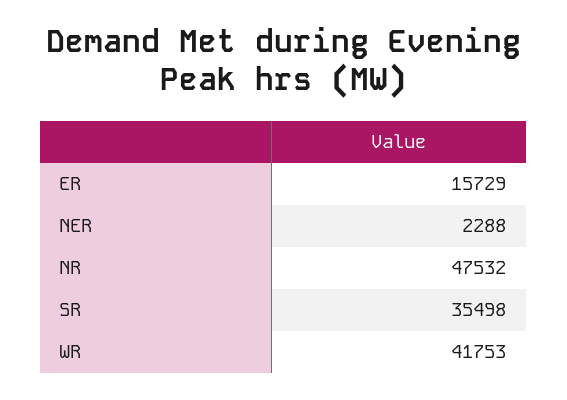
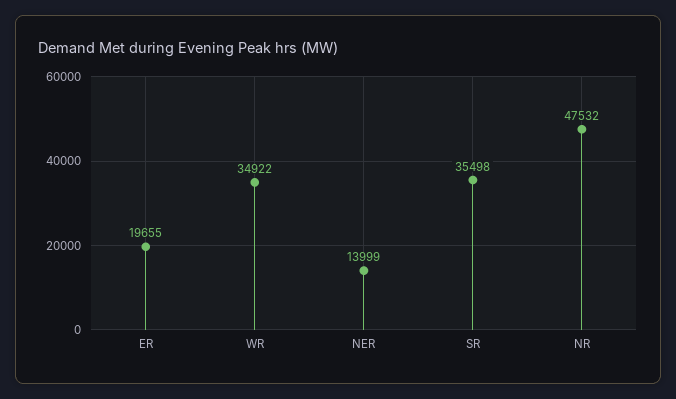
ER: 15729 -> 19655
NER: 2288 -> 13999
WR: 41753 -> 34922

